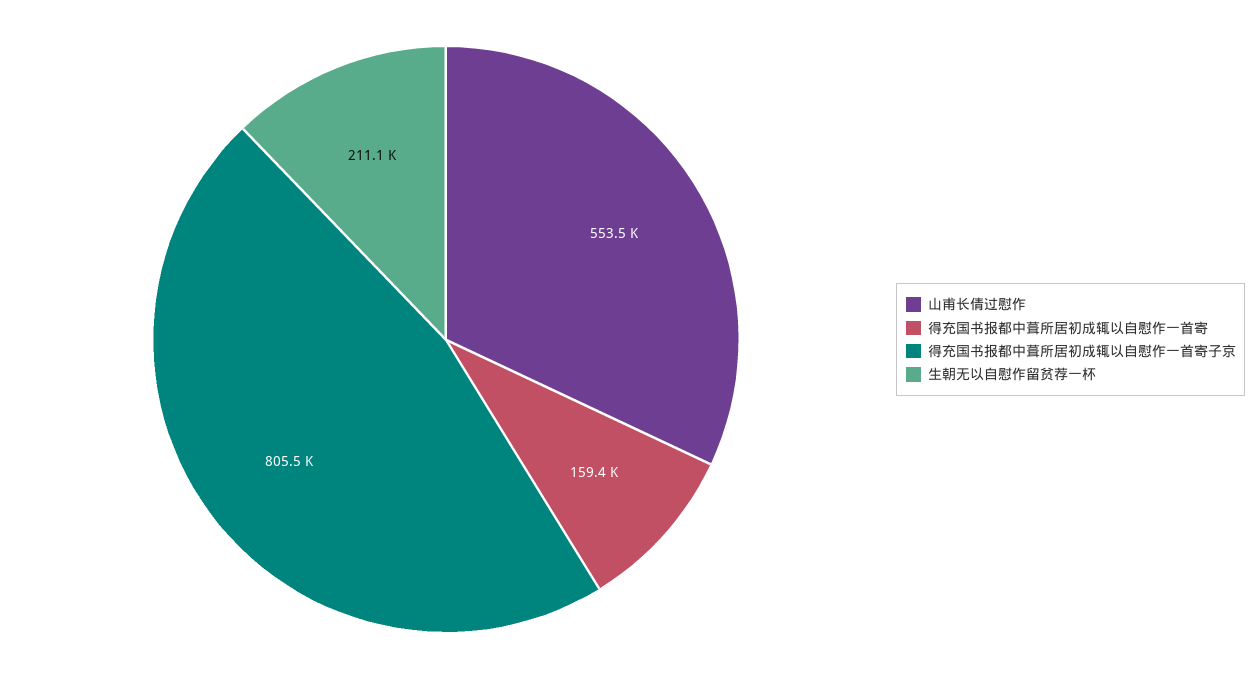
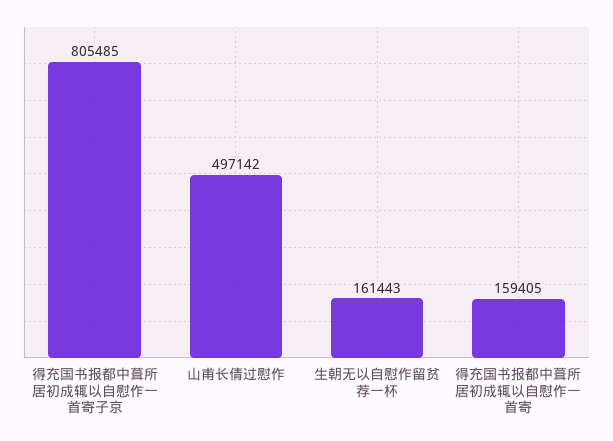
山甫长倩过慰作: 553500 -> 497142
生朝无以自慰作留贫荐一杯: 211100 -> 161443

